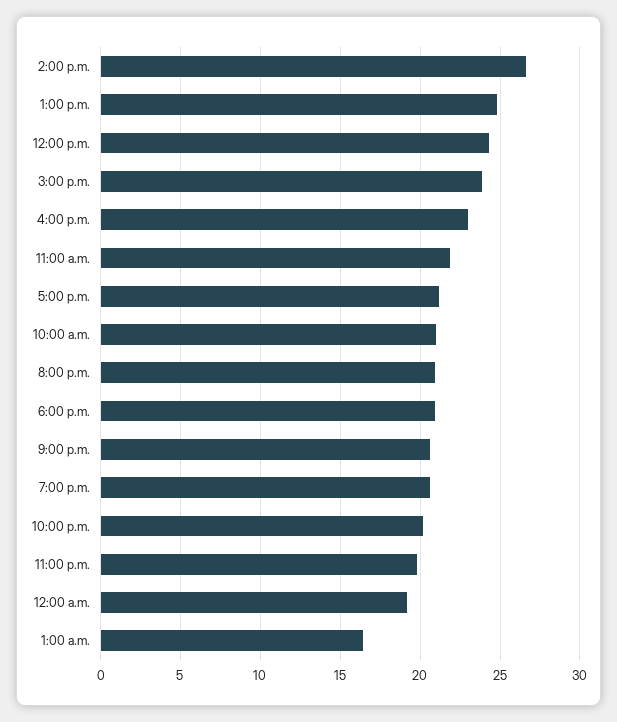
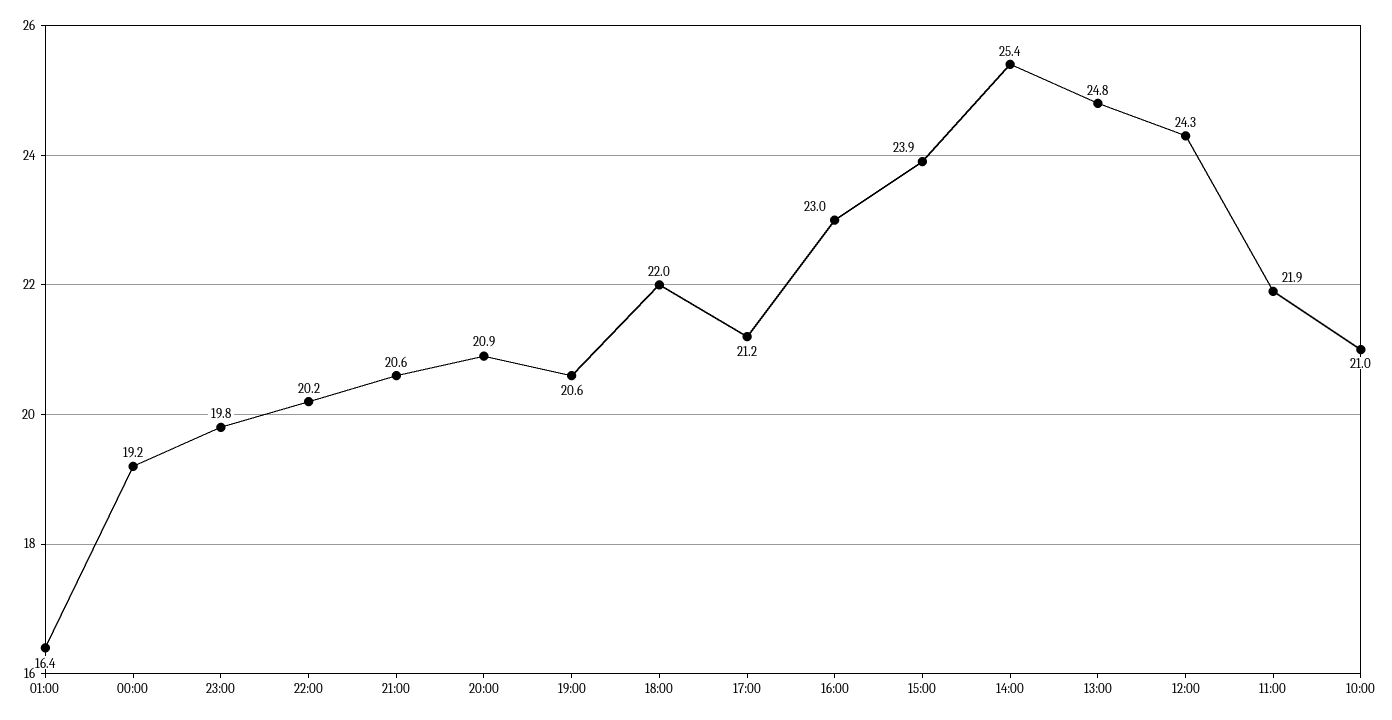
2:00 p.m.: 26.5 -> 25.4
6:00 p.m.: 21 -> 22

